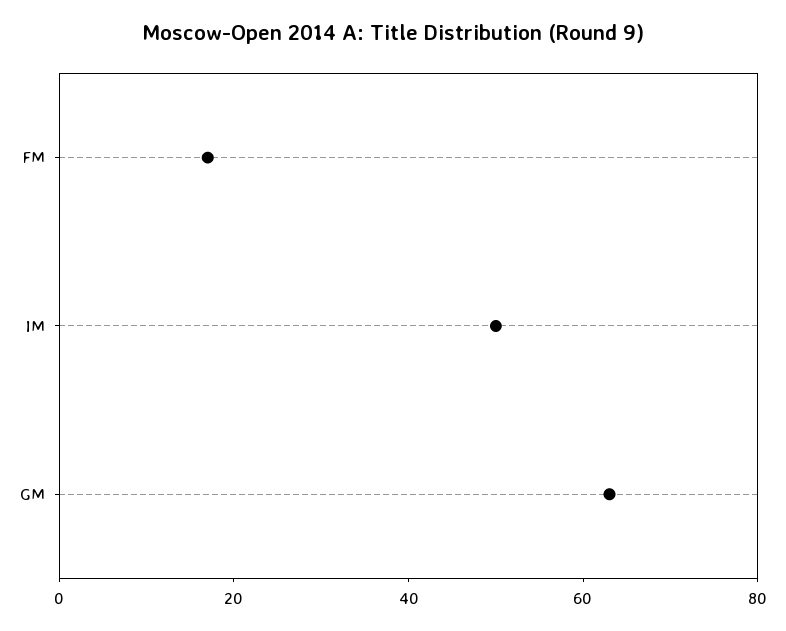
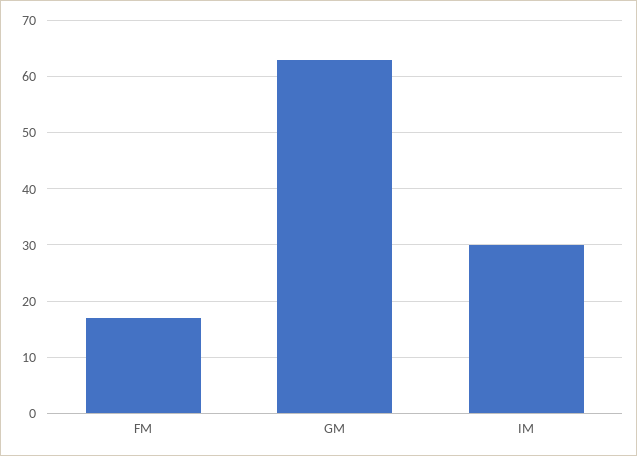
IM: 50 -> 30

